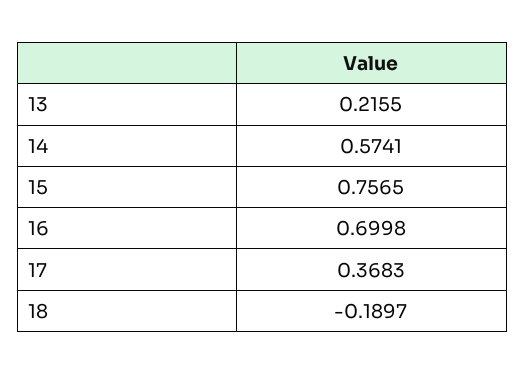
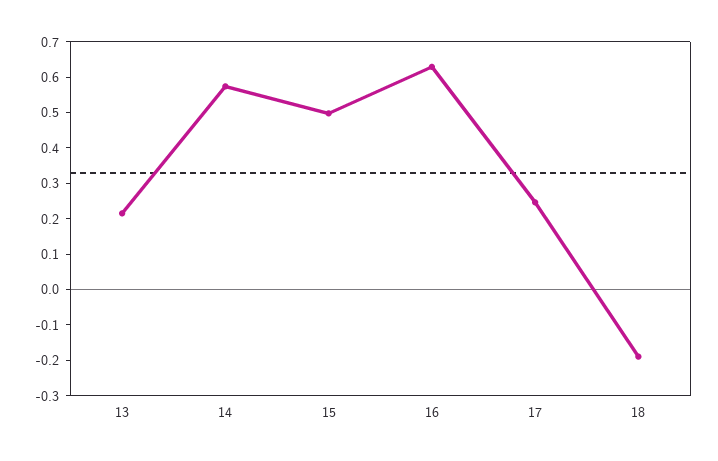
15: 0.7565 -> 0.5
16: 0.6998 -> 0.625
17: 0.3683 -> 0.25

